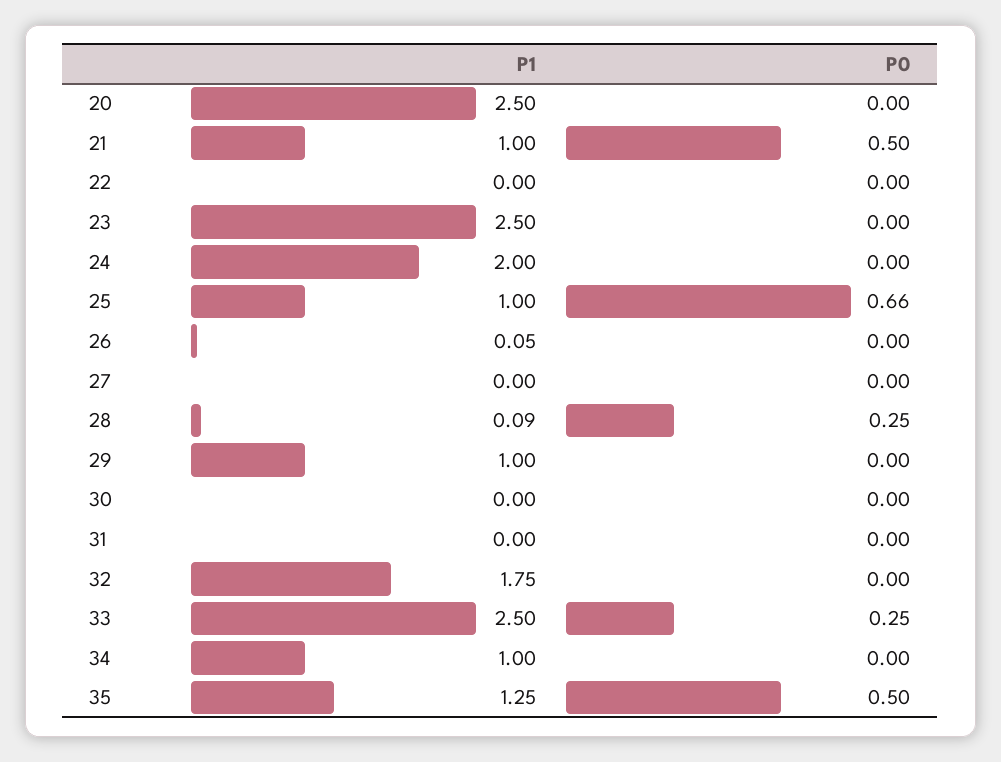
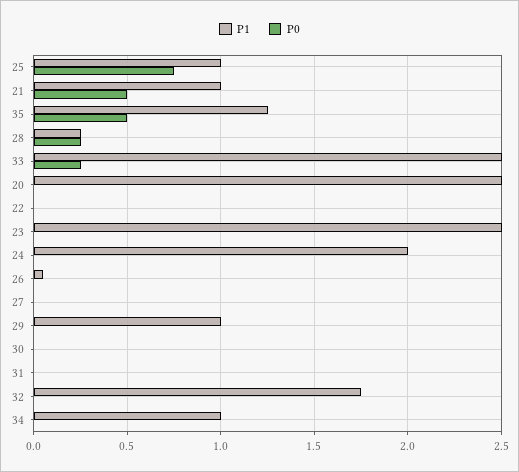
P0, 25: 0.66 -> 0.75
P1, 28: 0.09 -> 0.25

